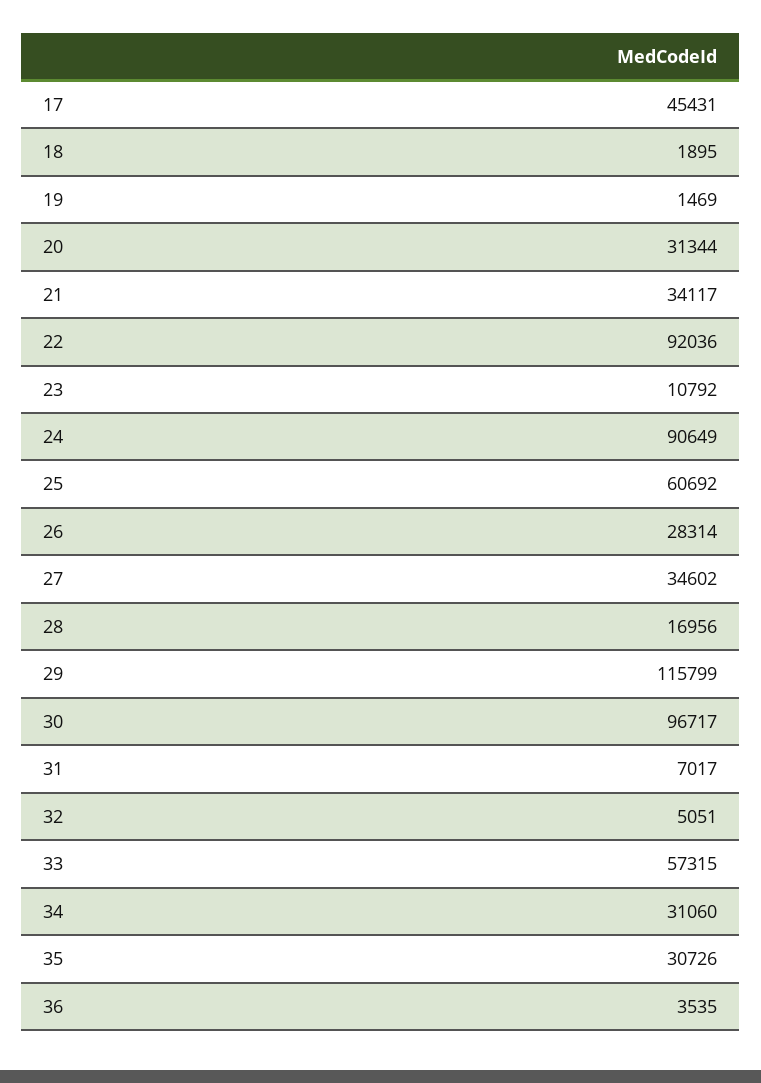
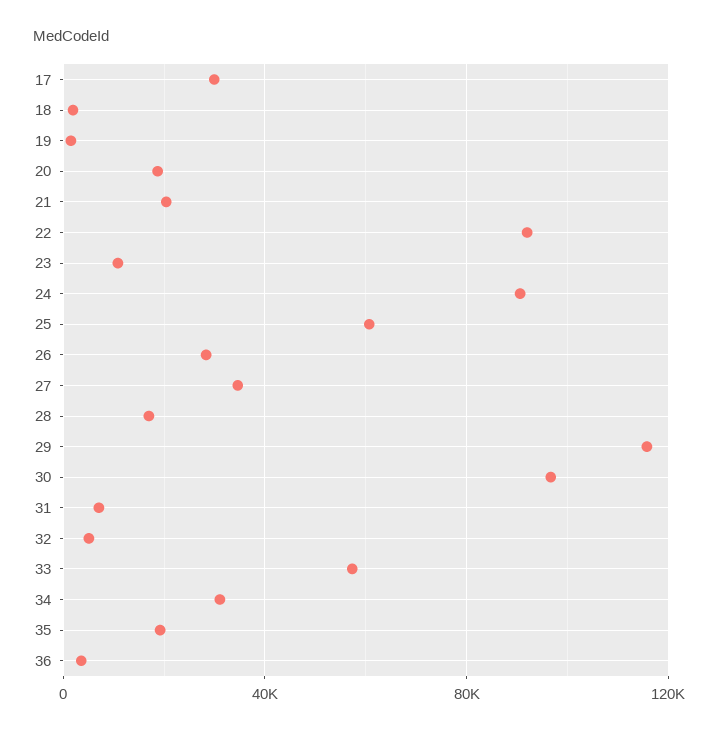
17: 45431 -> 30000
20: 31344 -> 20000
21: 34117 -> 20000
35: 30726 -> 20000

